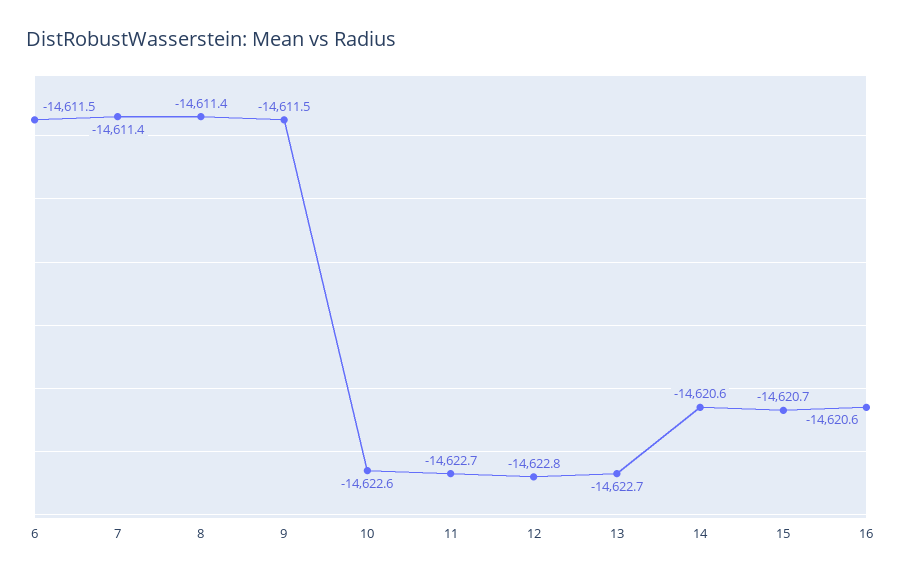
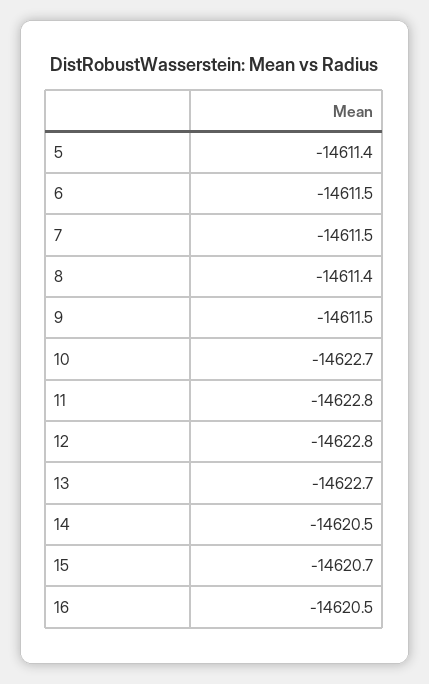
7: -14611.4 -> -14611.5
10: -14622.6 -> -14622.7
11: -14622.7 -> -14622.8
14: -14620.6 -> -14620.5
16: -14620.6 -> -14620.5
5: none -> -14611.4

